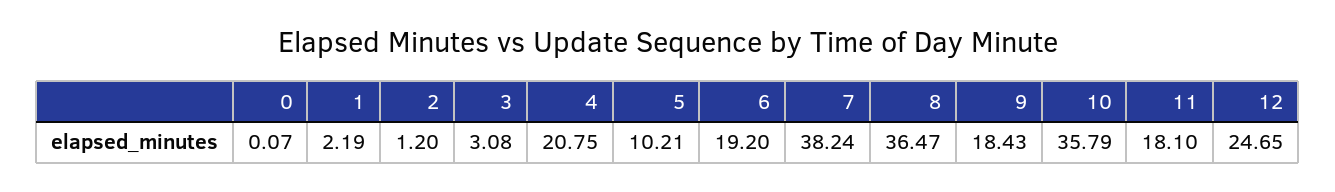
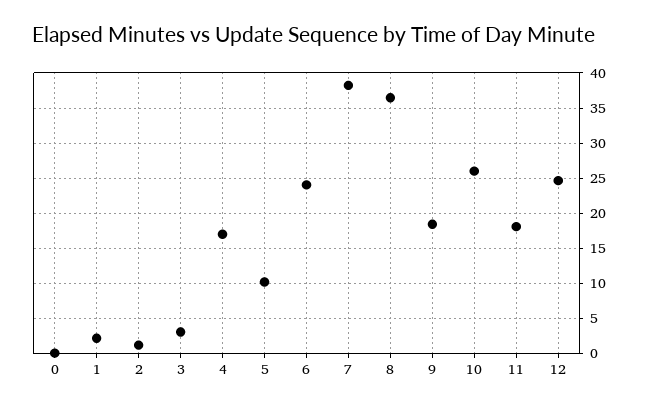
4: 20.75 -> 17
6: 19.2 -> 24
10: 35.79 -> 26

